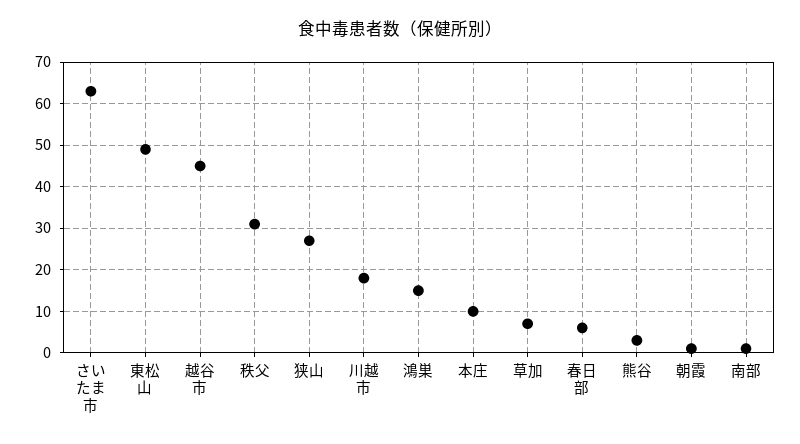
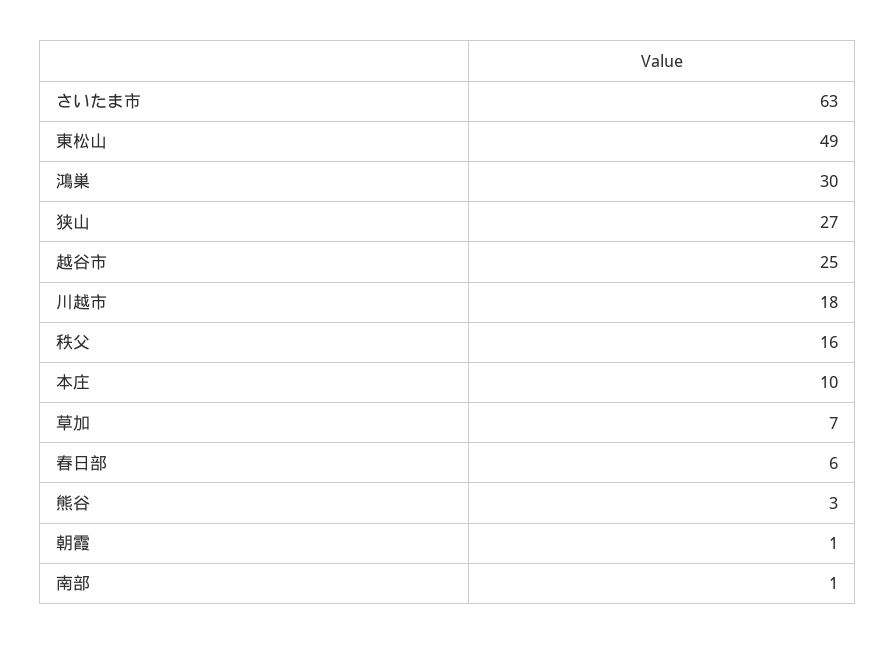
越谷市: 45 -> 25
秩父: 30 -> 16
鴻巣: 15 -> 30

